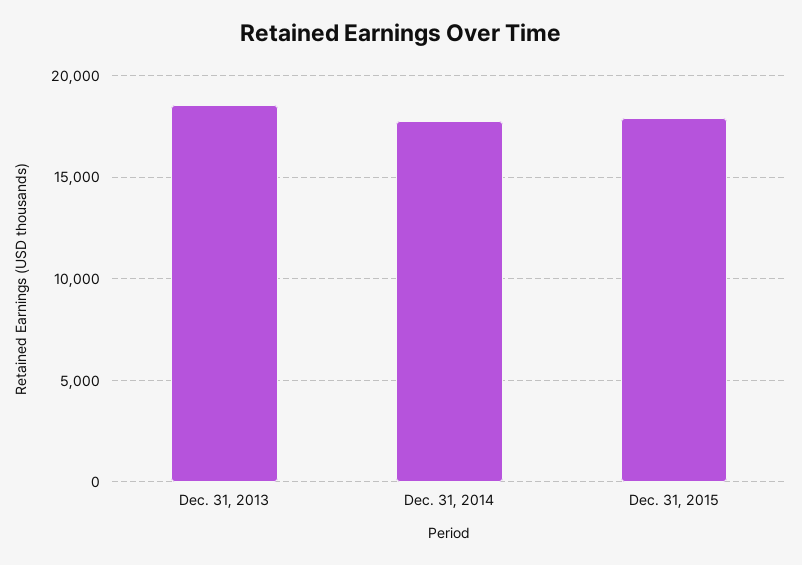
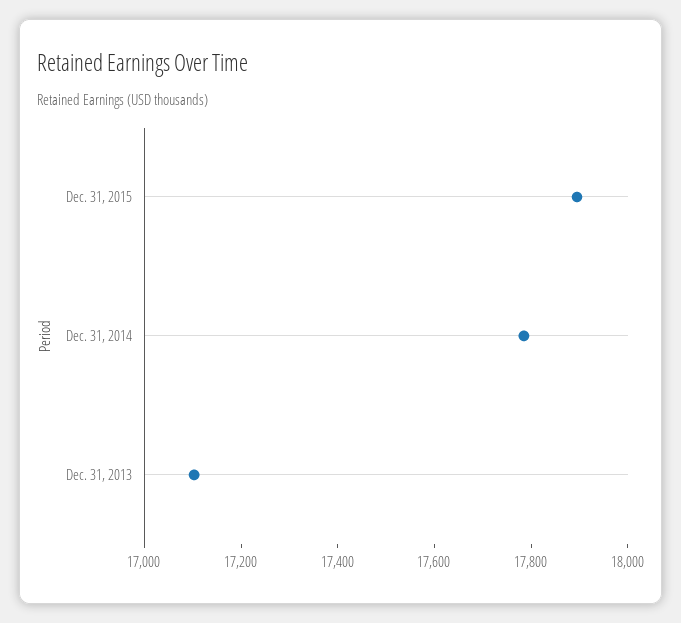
Dec. 31, 2013: 18500 -> 17100

